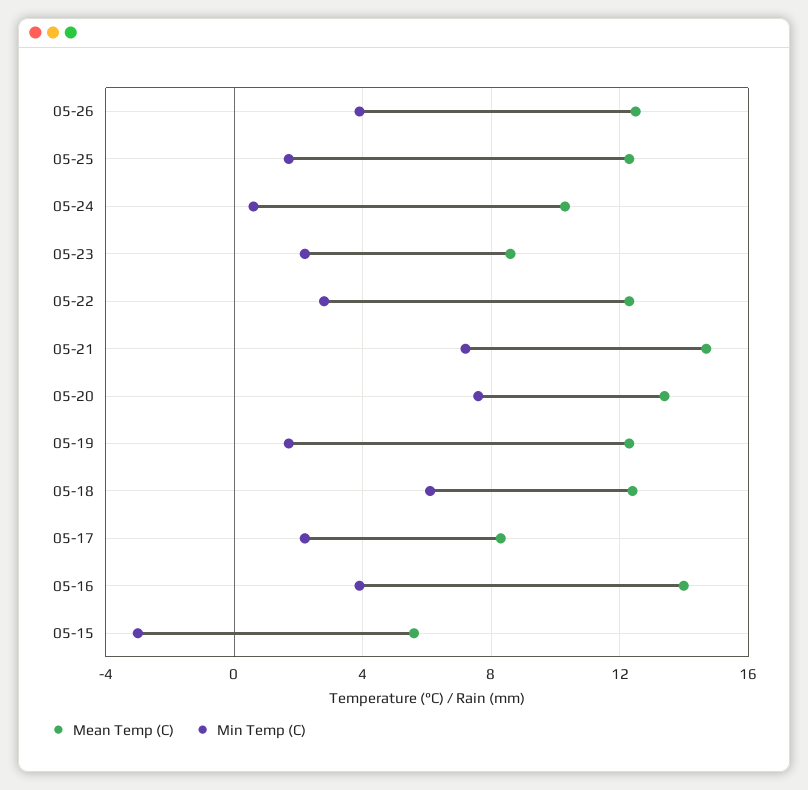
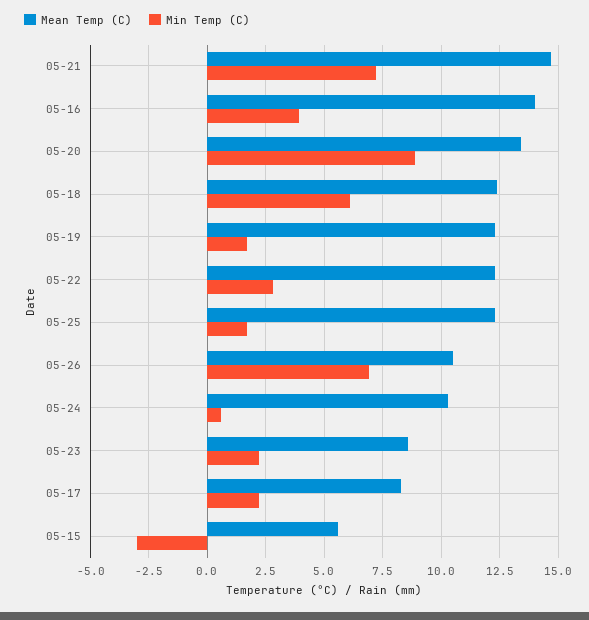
Mean Temp (C), 05-26: 12.5 -> 10.5
Min Temp (C), 05-26: 4 -> 7
Min Temp (C), 05-20: 7.5 -> 9

